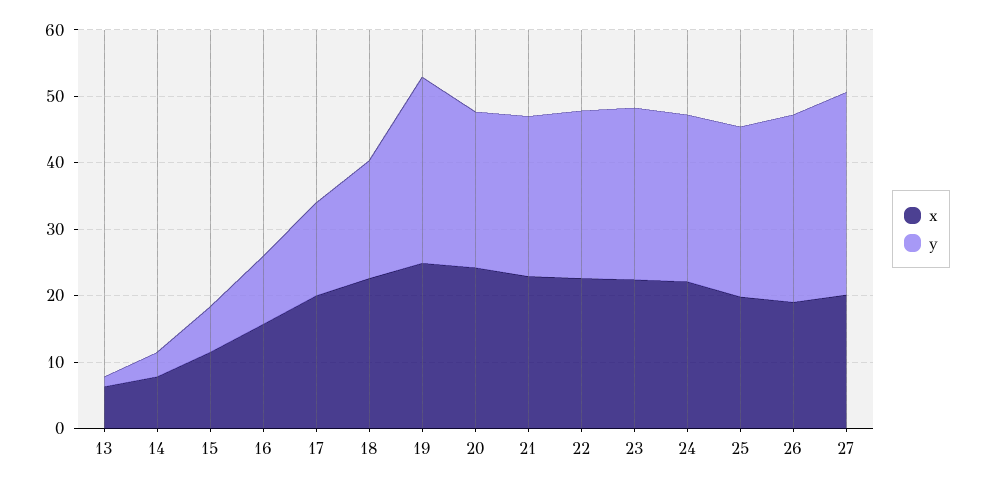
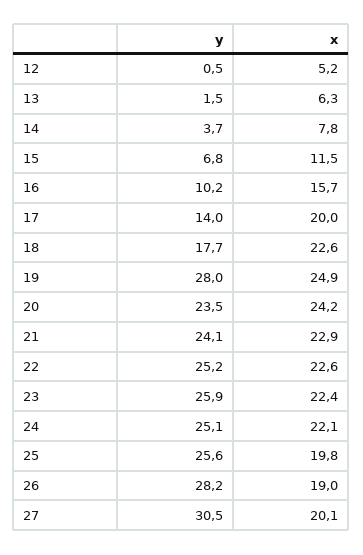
y, 12: none -> 0.5
x, 12: none -> 5.2

